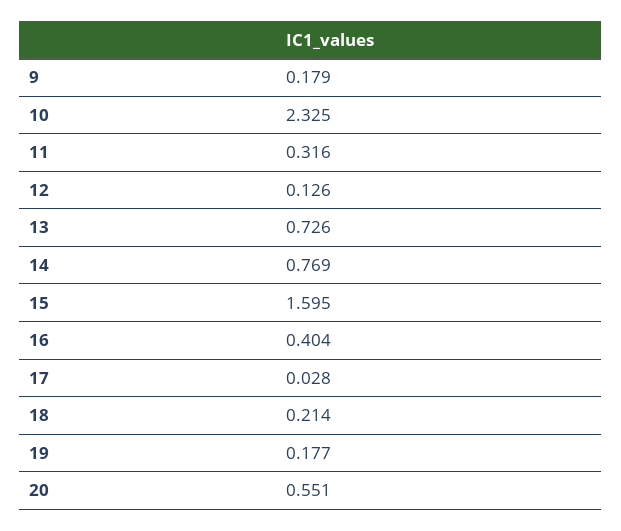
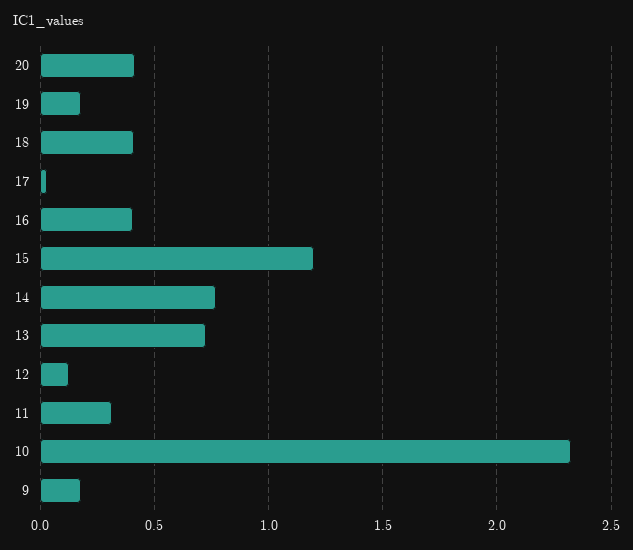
15: 1.595 -> 1.2
18: 0.214 -> 0.4
20: 0.551 -> 0.4

